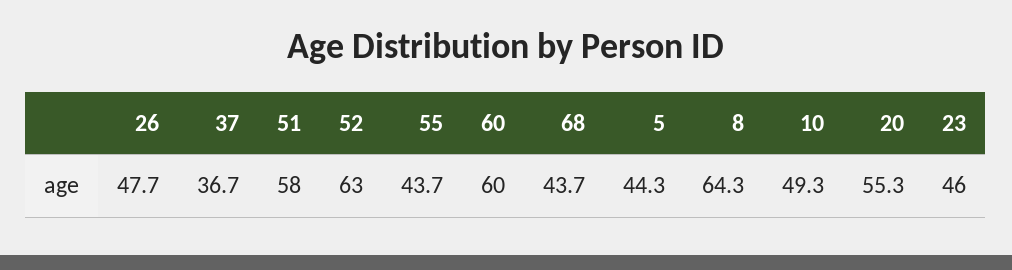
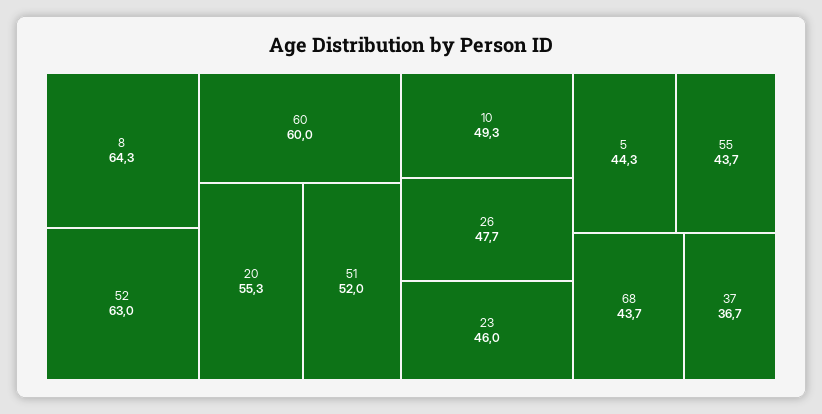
51: 58 -> 52

